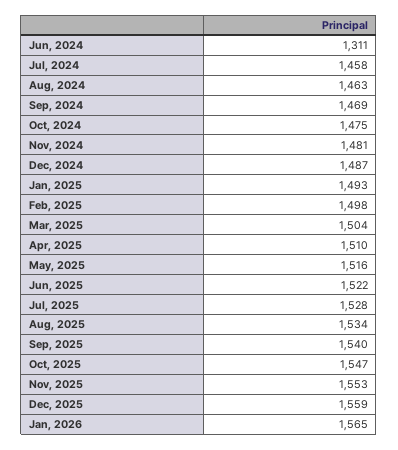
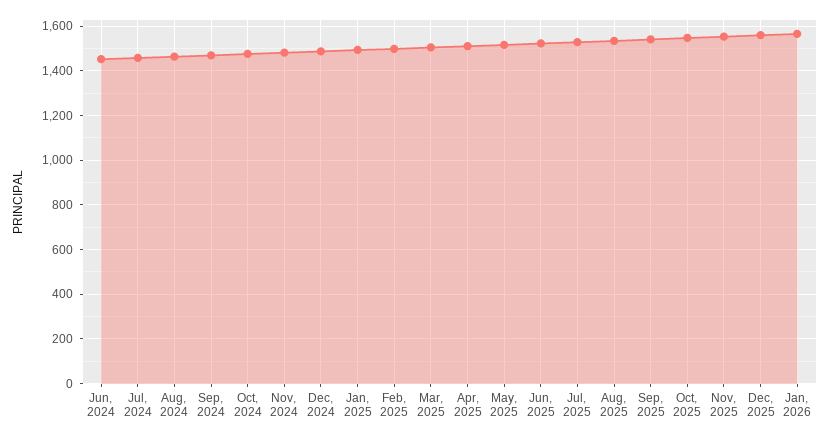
Jun, 2024: 1311 -> 1450

